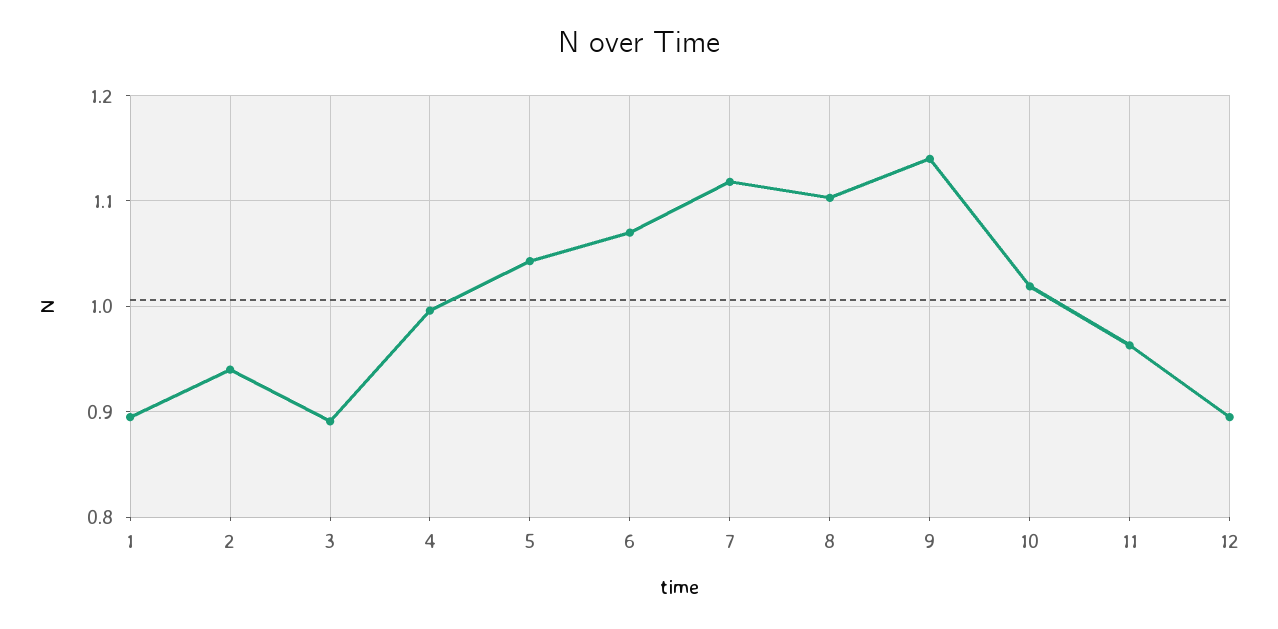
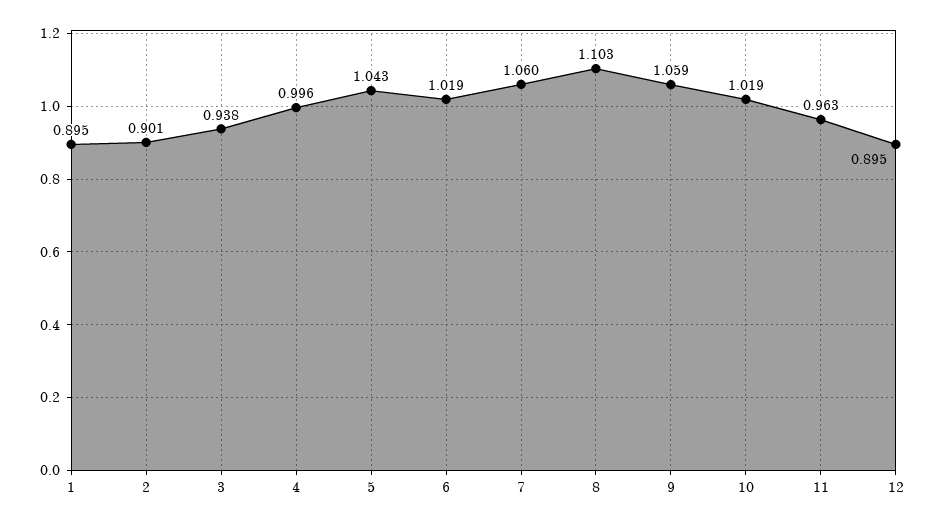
2: 0.94 -> 0.901
3: 0.89 -> 0.938
6: 1.07 -> 1.019
7: 1.12 -> 1.06
9: 1.14 -> 1.059

